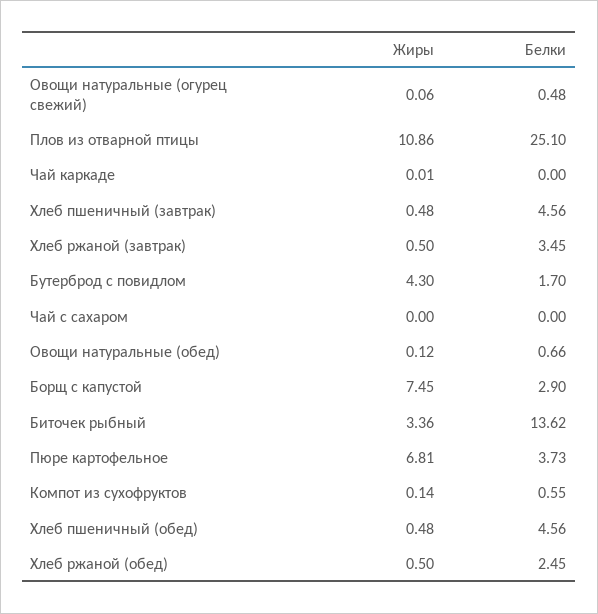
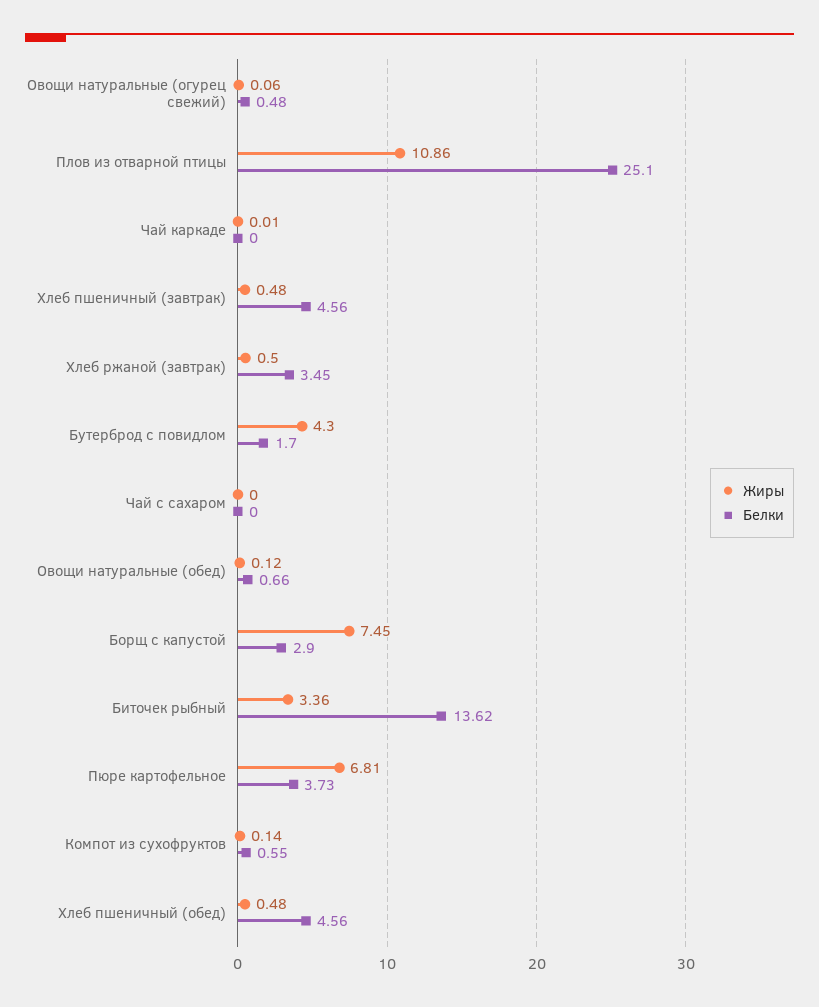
Жиры, Хлеб ржаной (обед): 0.5 -> none
Белки, Хлеб ржаной (обед): 2.45 -> none

